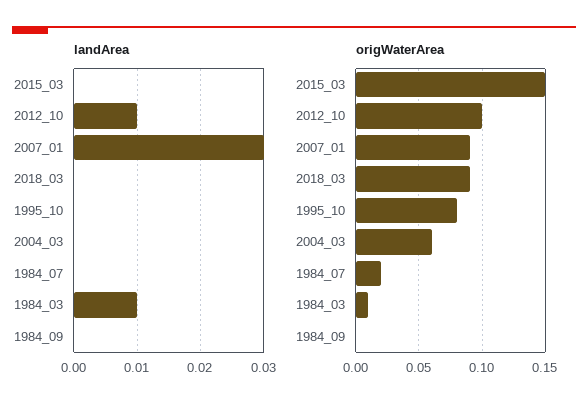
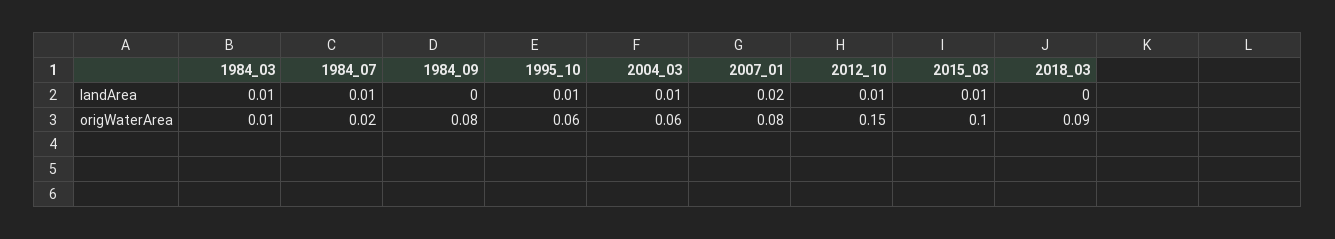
landArea, 2015_03: 0 -> 0.01
landArea, 2007_01: 0.03 -> 0.02
landArea, 1995_10: 0 -> 0.01
landArea, 2004_03: 0 -> 0.01
landArea, 1984_07: 0 -> 0.01
origWaterArea, 2015_03: 0.15 -> 0.1
origWaterArea, 2012_10: 0.1 -> 0.15
origWaterArea, 2007_01: 0.09 -> 0.08
origWaterArea, 1995_10: 0.08 -> 0.06
origWaterArea, 1984_09: 0 -> 0.08

